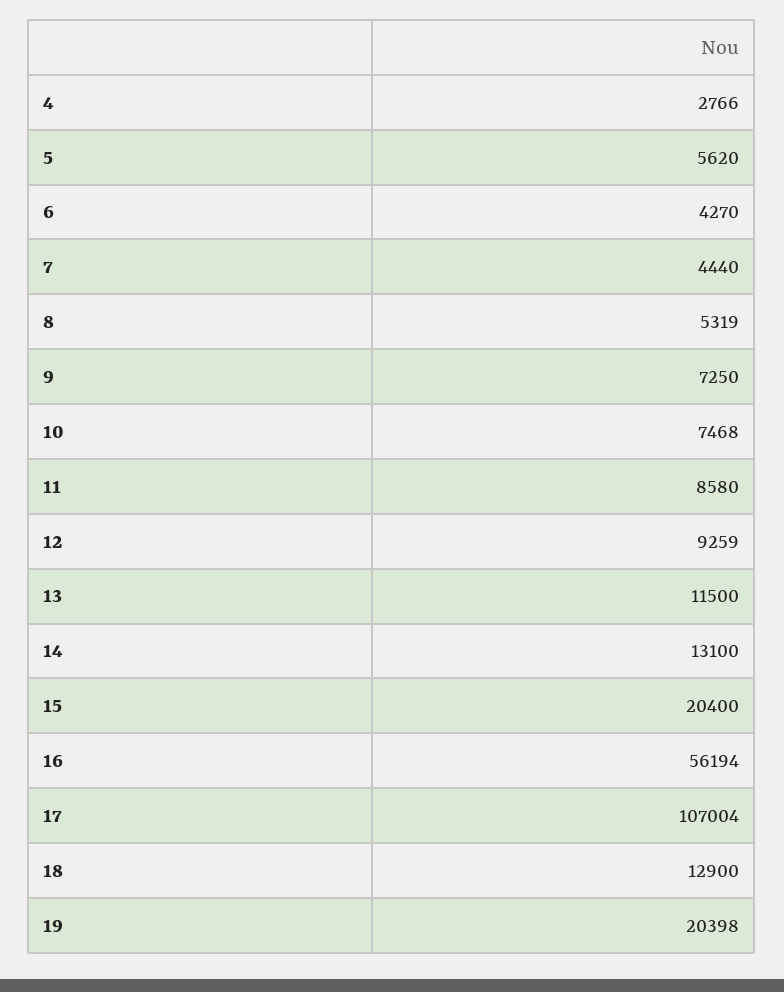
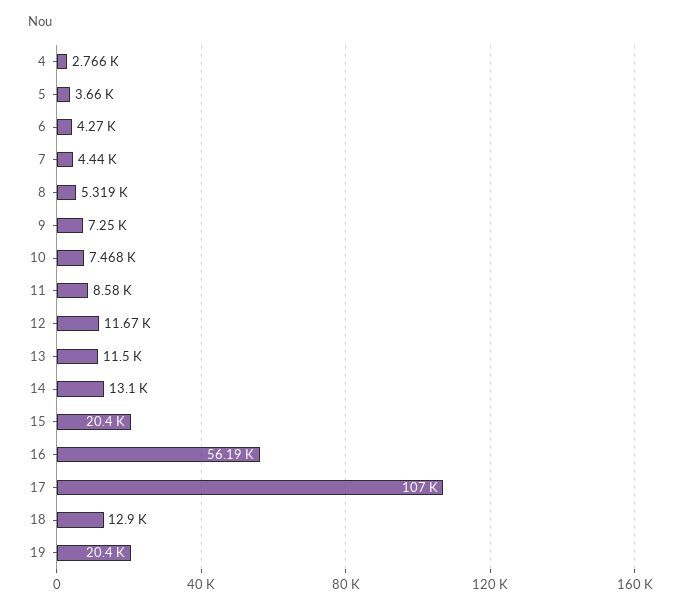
5: 5620 -> 3660
12: 9259 -> 11670

